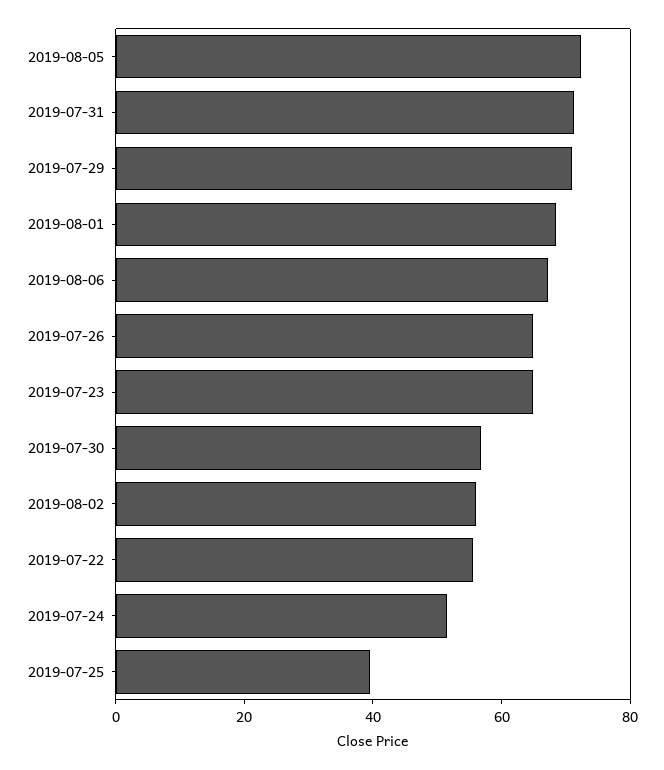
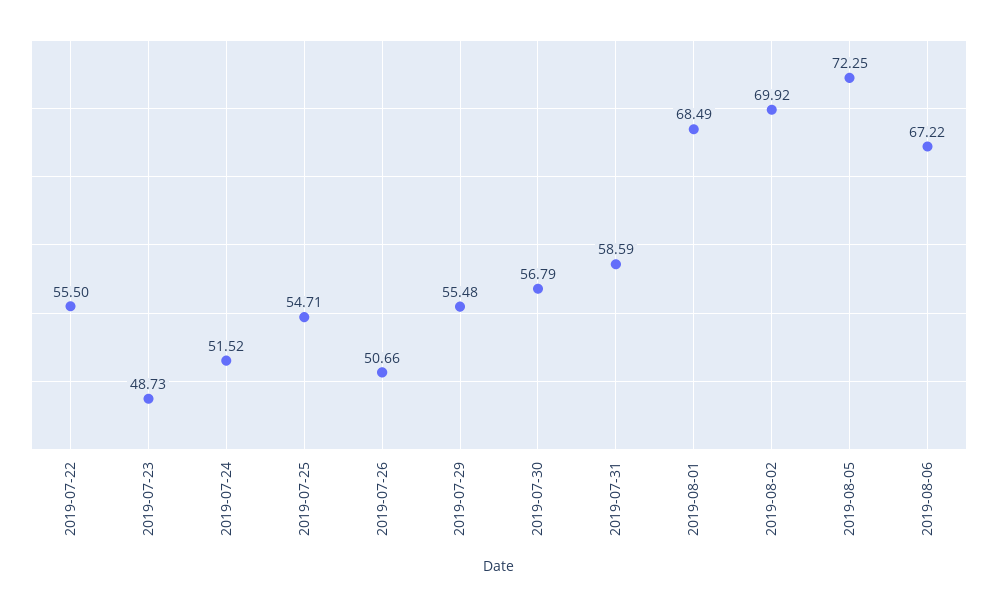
2019-07-31: 70 -> 58.59
2019-07-29: 70 -> 55.48
2019-07-26: 65 -> 50.66
2019-07-23: 65 -> 48.73
2019-08-02: 55 -> 69.92
2019-07-25: 40 -> 54.71

